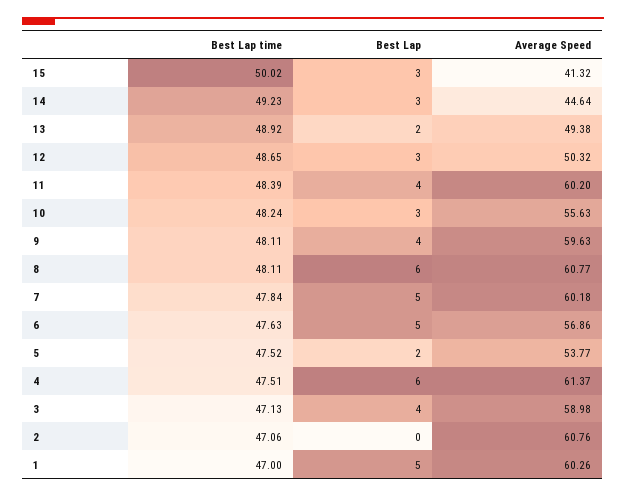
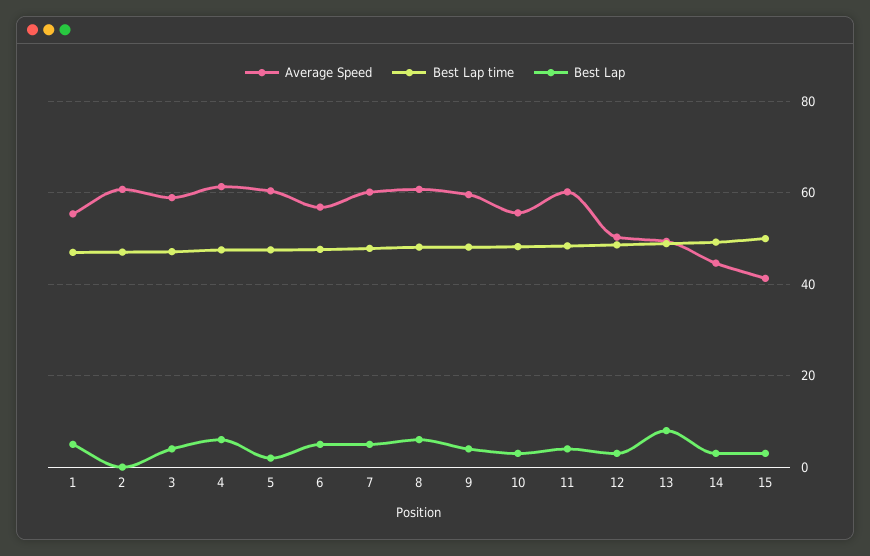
Best Lap, 13: 2 -> 8
Average Speed, 5: 53.77 -> 60
Average Speed, 1: 60.26 -> 56

